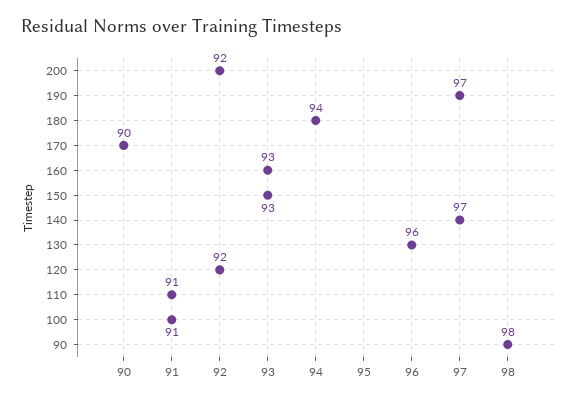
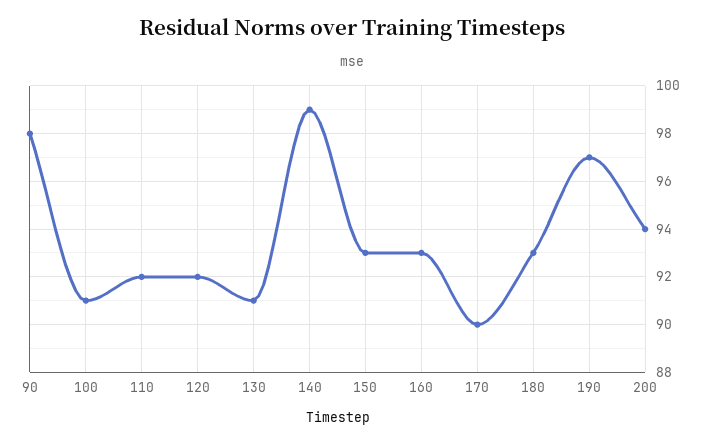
200: 92 -> 94
180: 94 -> 93
140: 97 -> 99
130: 96 -> 91
110: 91 -> 92

